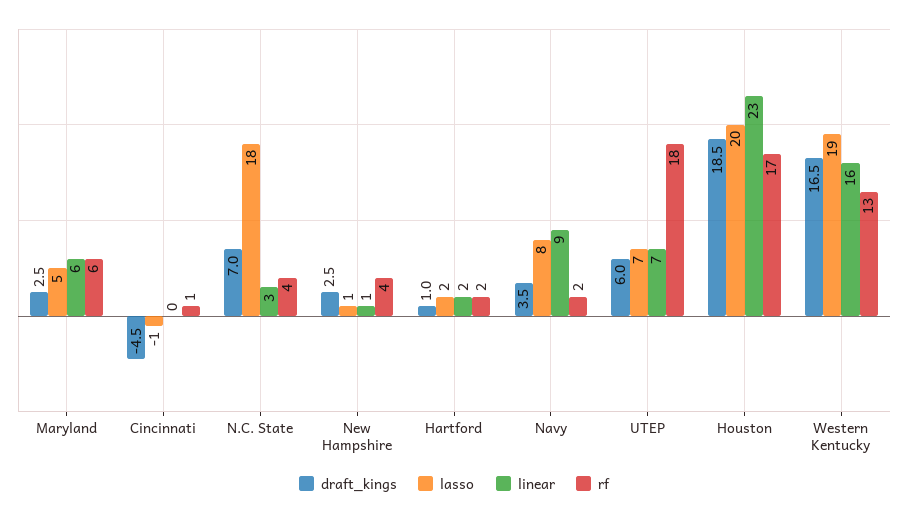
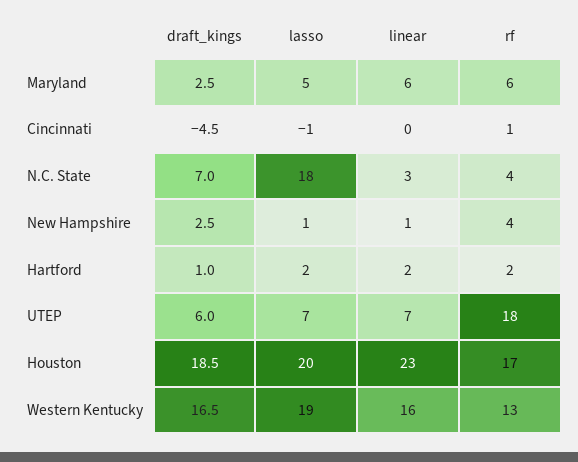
draft_kings, Navy: 3.5 -> none
lasso, Navy: 8 -> none
linear, Navy: 9 -> none
rf, Navy: 2 -> none

